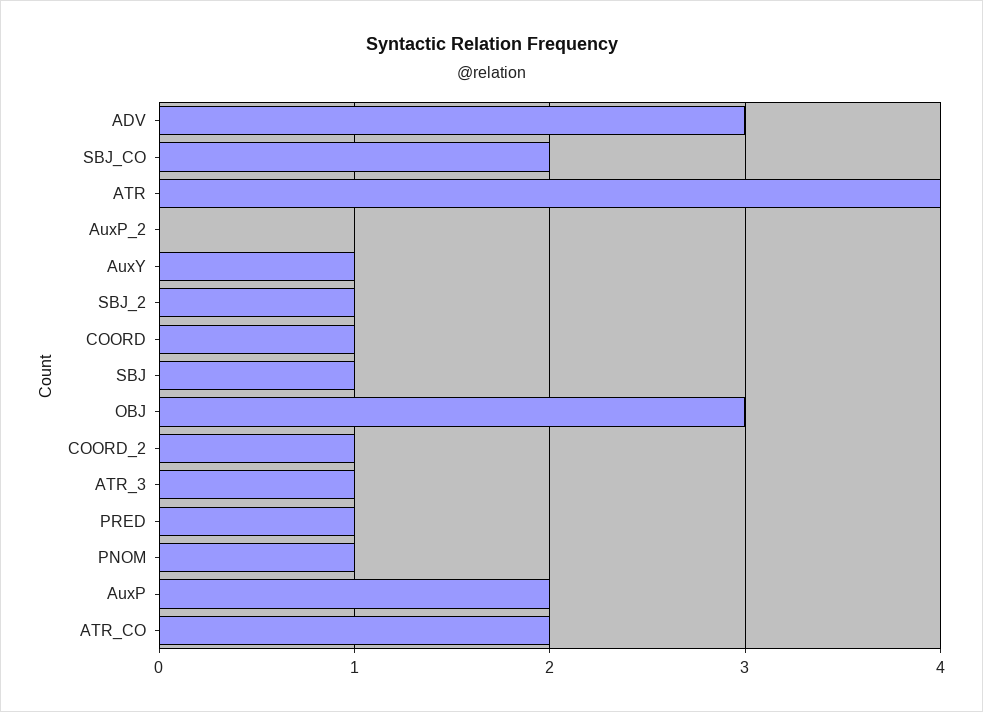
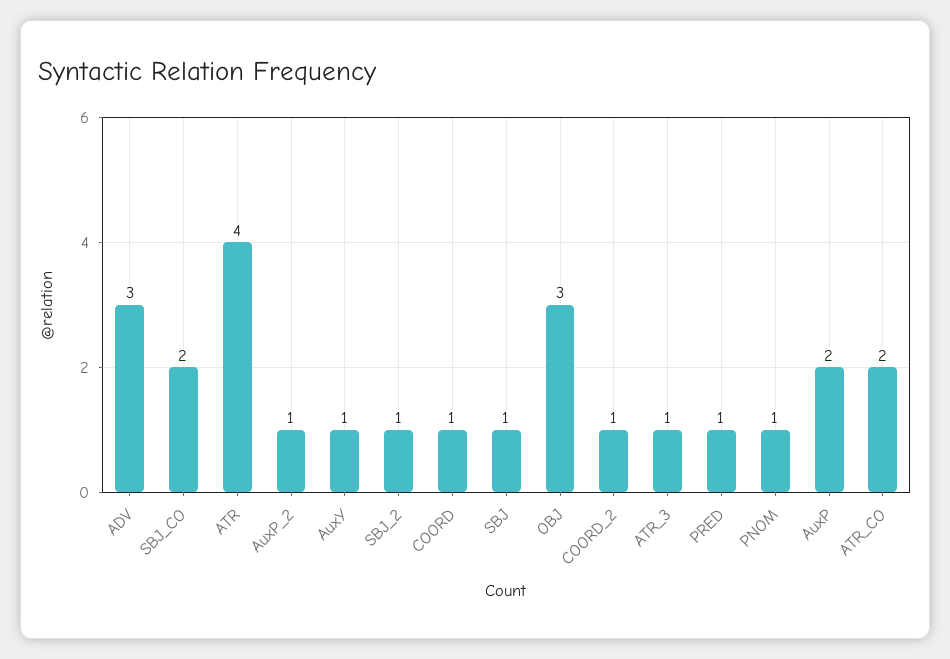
AuxP_2: 0 -> 1

